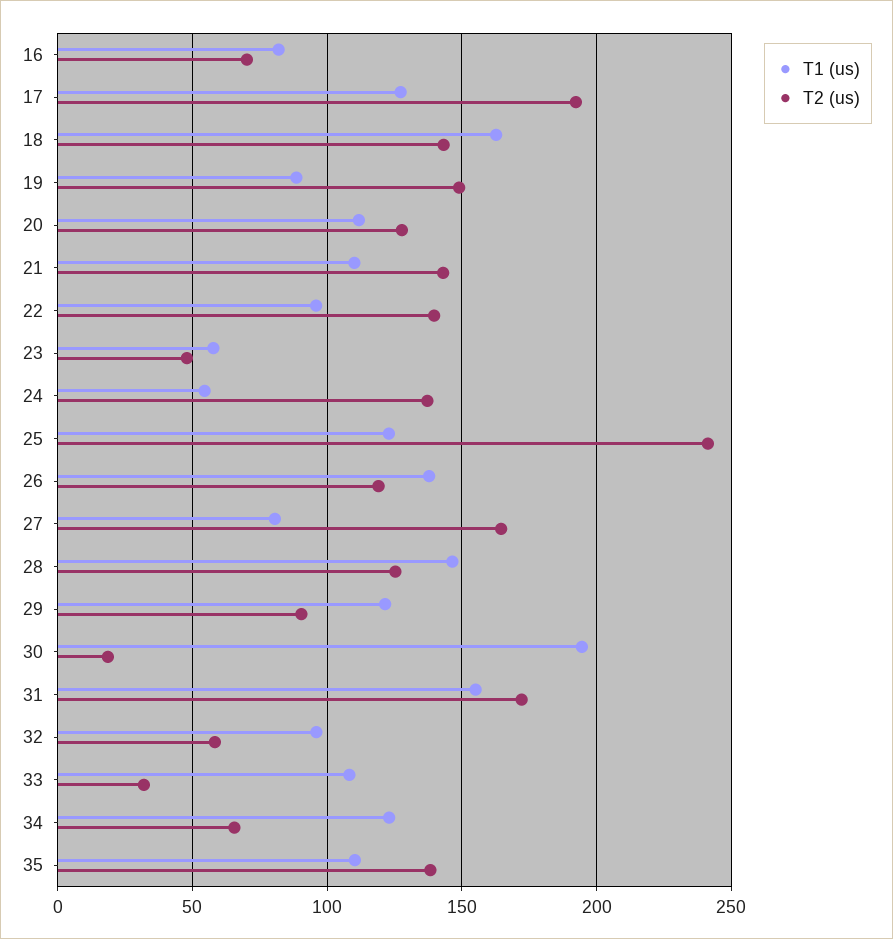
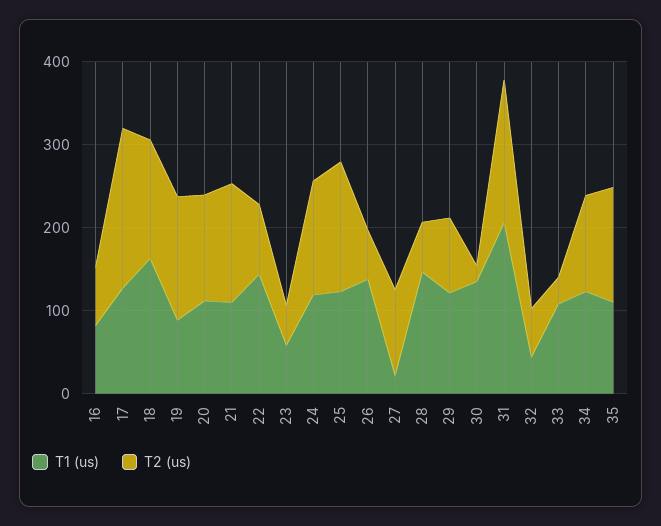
T1 (us), 22: 95 -> 140
T2 (us), 22: 140 -> 80
T1 (us), 24: 55 -> 120
T2 (us), 25: 240 -> 160
T2 (us), 26: 120 -> 60
T1 (us), 27: 80 -> 20
T2 (us), 27: 165 -> 100
T2 (us), 28: 125 -> 60
T1 (us), 30: 195 -> 140
T1 (us), 31: 155 -> 200
T1 (us), 32: 95 -> 40
T2 (us), 34: 65 -> 120

